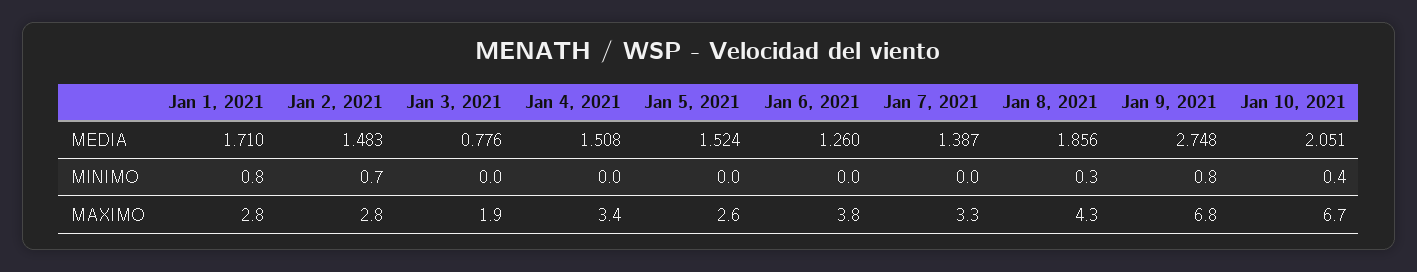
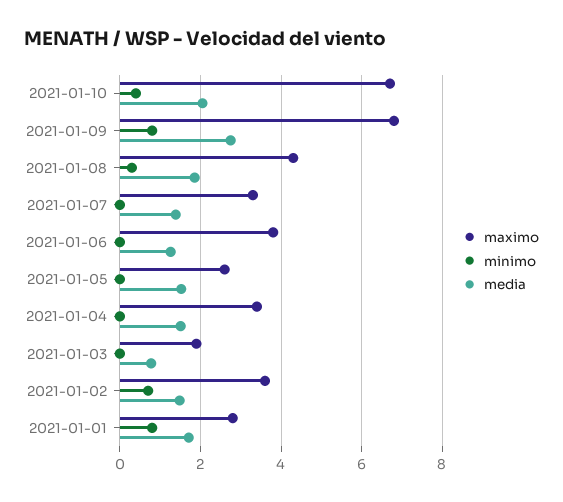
MAXIMO, Jan 2, 2021: 2.8 -> 3.6

